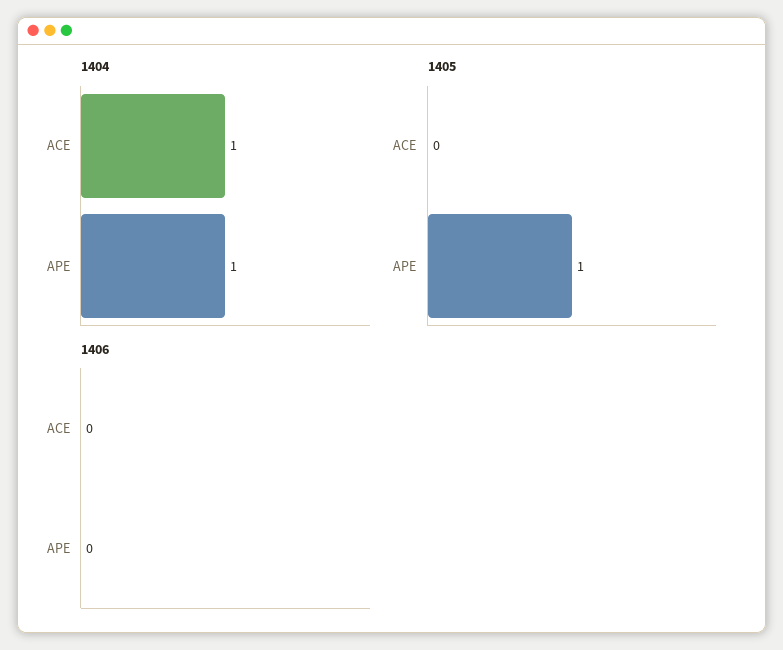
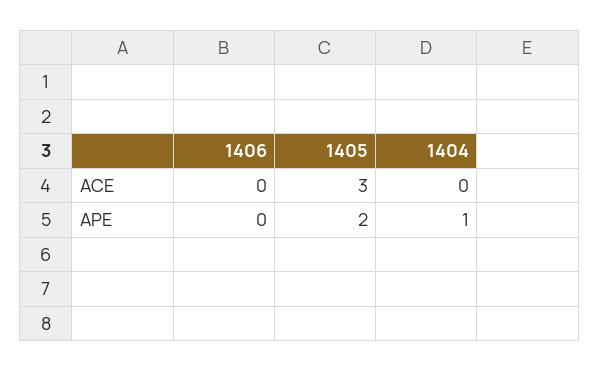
1404, ACE: 1 -> 0
1405, ACE: 0 -> 3
1405, APE: 1 -> 2

